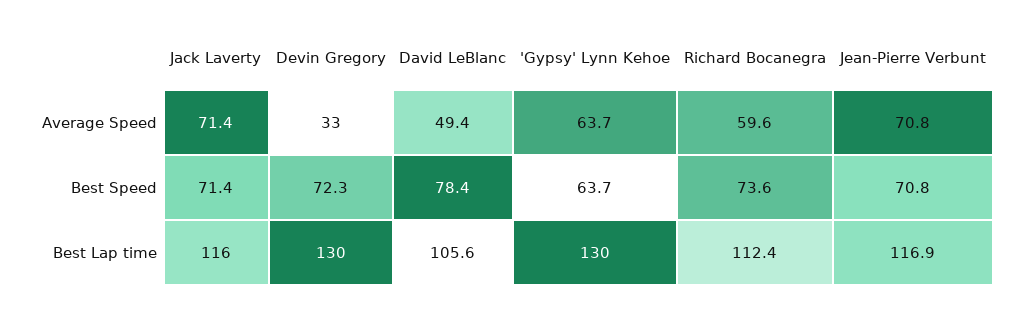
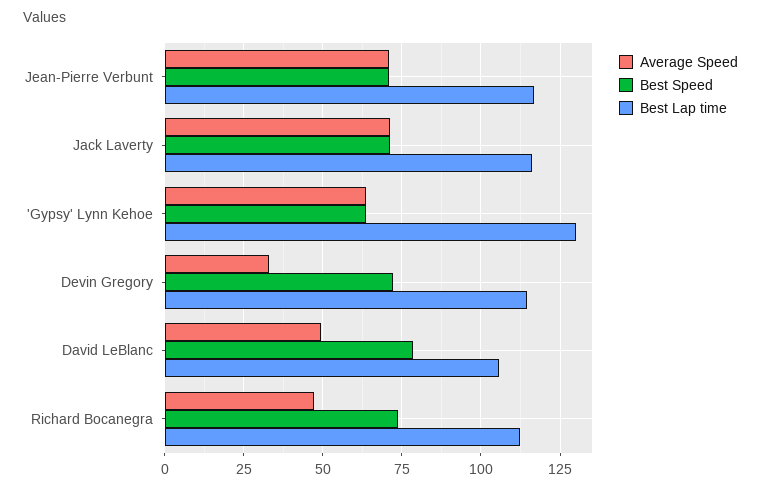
Average Speed, Richard Bocanegra: 59.6 -> 47.5
Best Lap time, Devin Gregory: 130 -> 115

